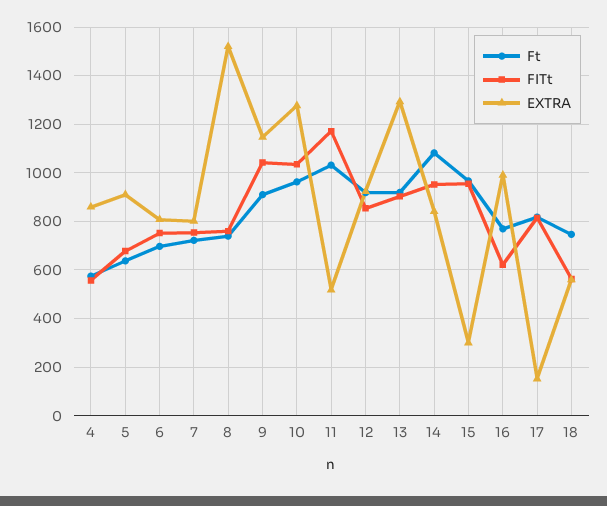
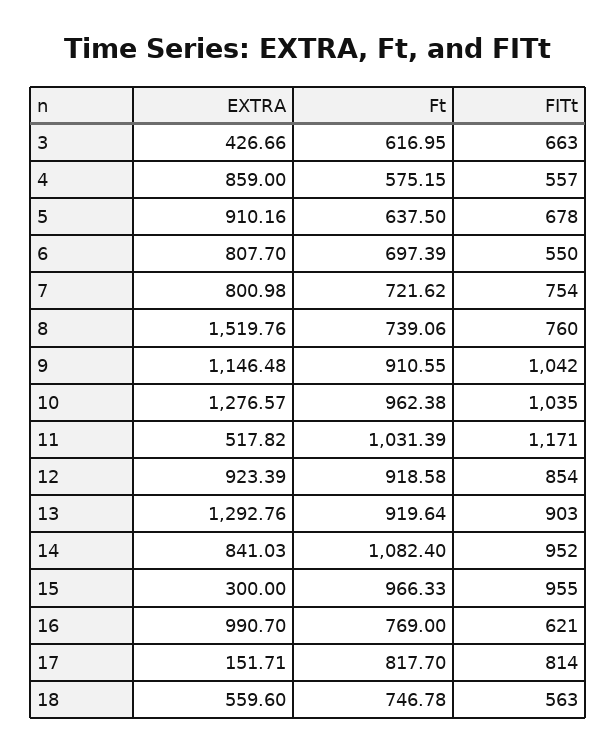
FITt, 6: 750 -> 550
EXTRA, 3: none -> 426.66
Ft, 3: none -> 616.95
FITt, 3: none -> 663

